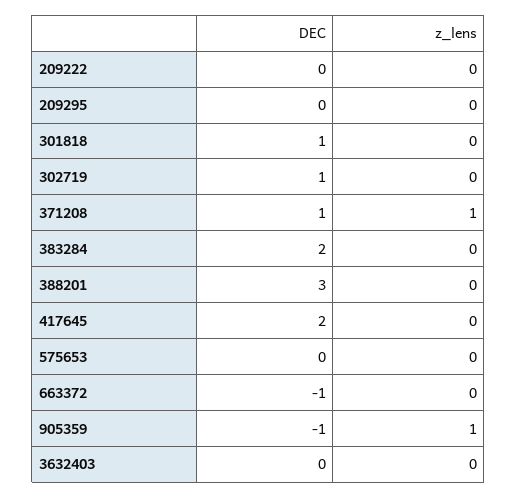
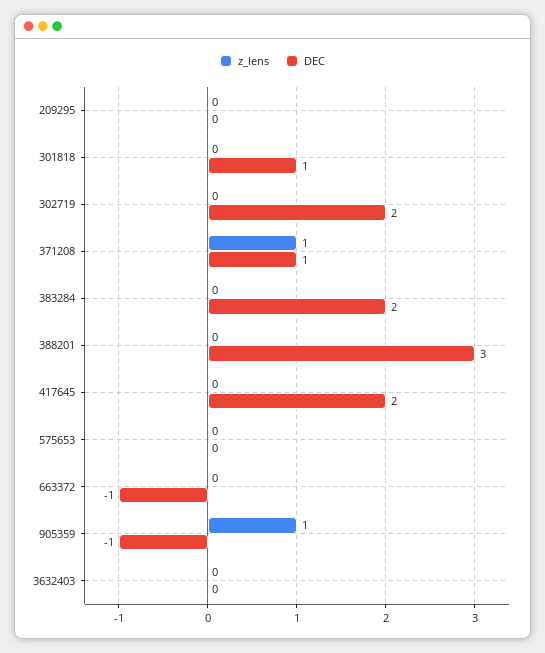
DEC, 209222: 0 -> none
z_lens, 209222: 0 -> none
DEC, 302719: 1 -> 2

